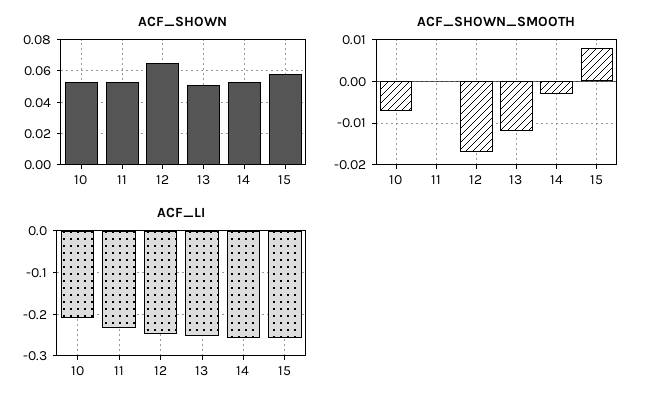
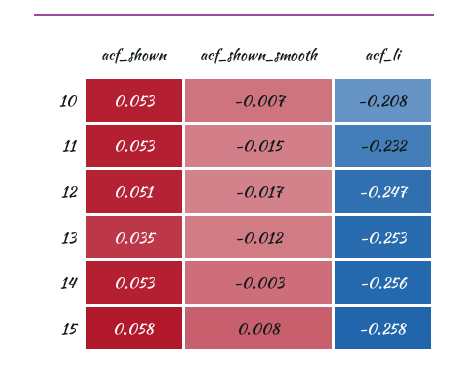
ACF_SHOWN, 12: 0.065 -> 0.051
ACF_SHOWN, 13: 0.05 -> 0.035
ACF_SHOWN_SMOOTH, 11: 0 -> -0.015

